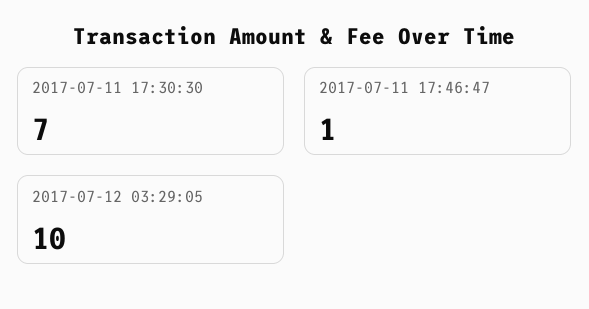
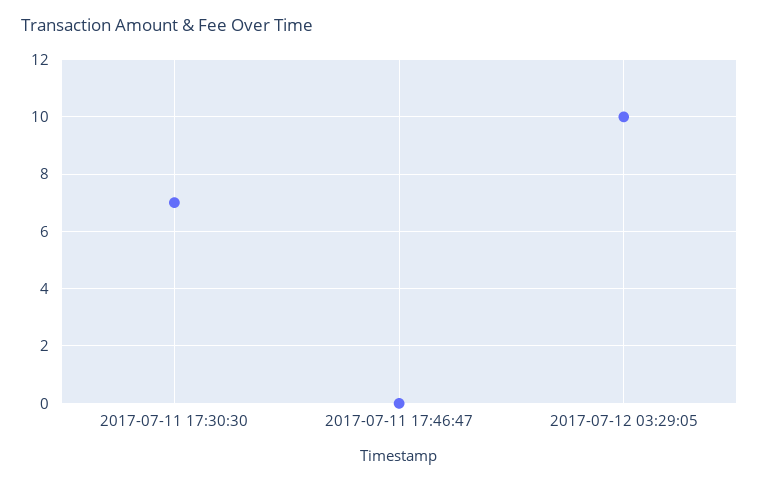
2017-07-11 17:46:47: 1 -> 0

